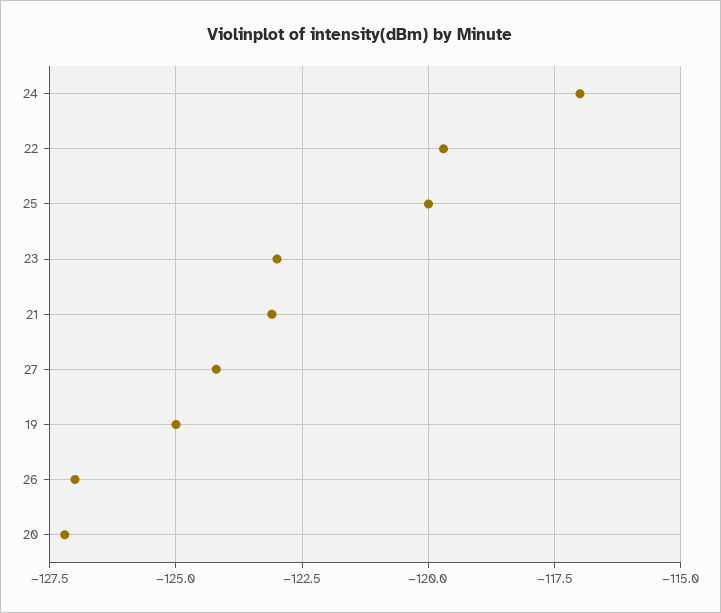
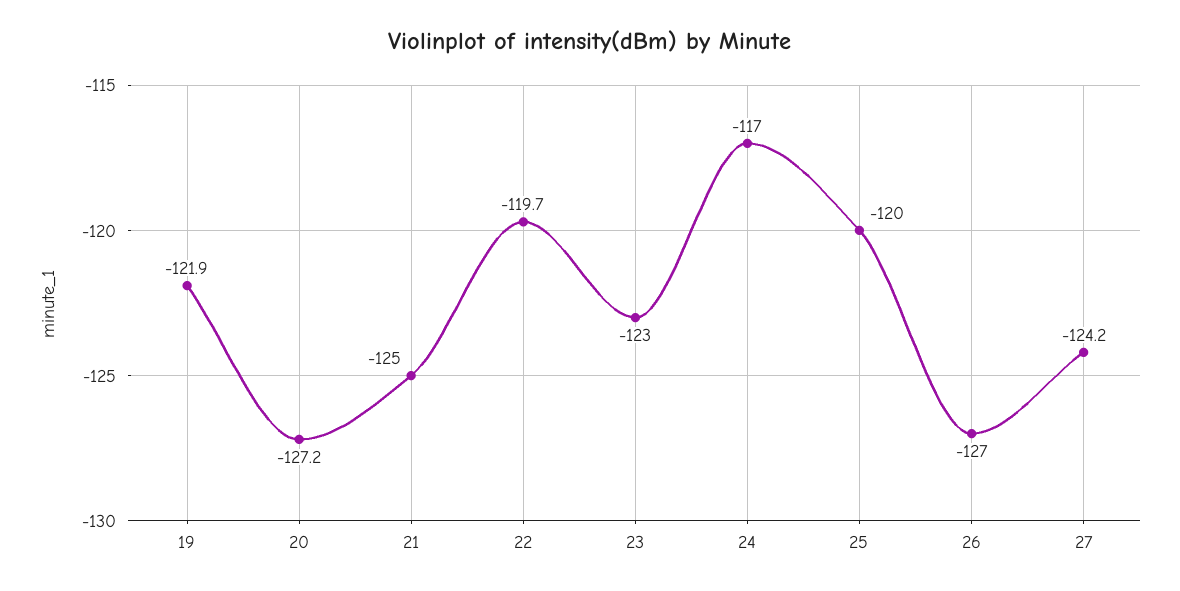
21: -123 -> -125
19: -125 -> -121.9

